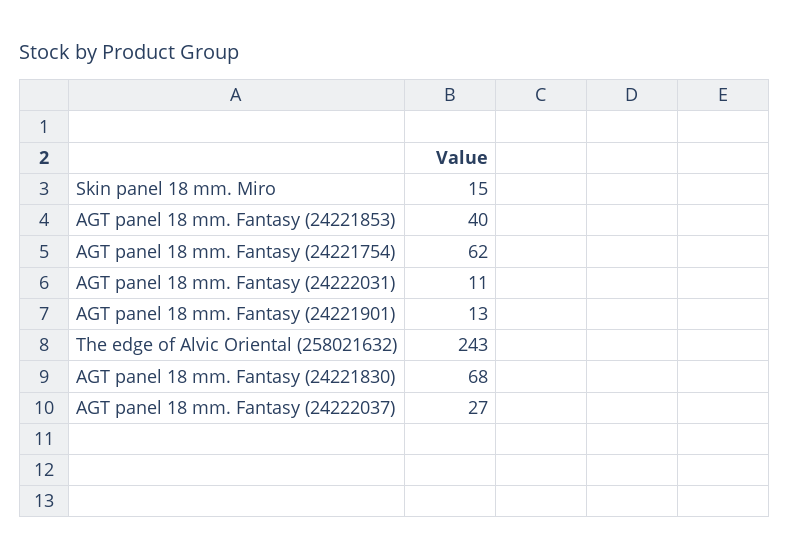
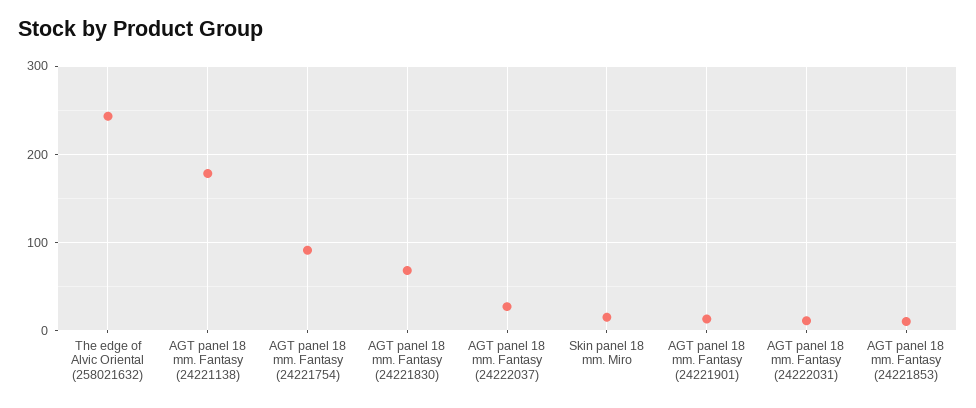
AGT panel 18 mm. Fantasy (24221853): 40 -> 10
AGT panel 18 mm. Fantasy (24221754): 62 -> 90
AGT panel 18 mm. Fantasy (24221138): none -> 180

